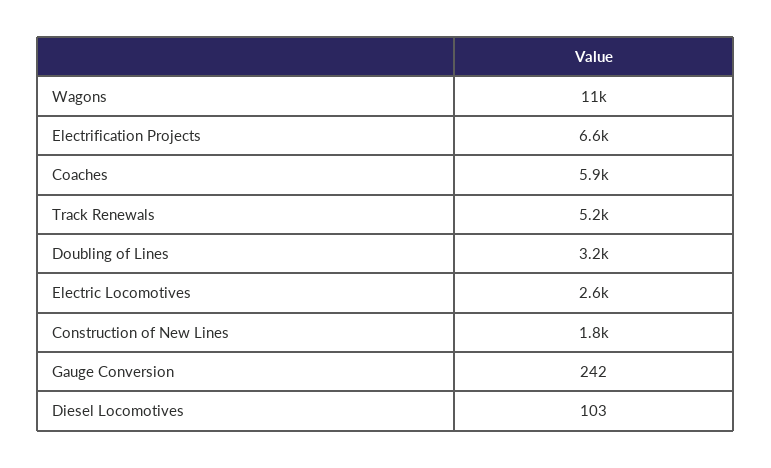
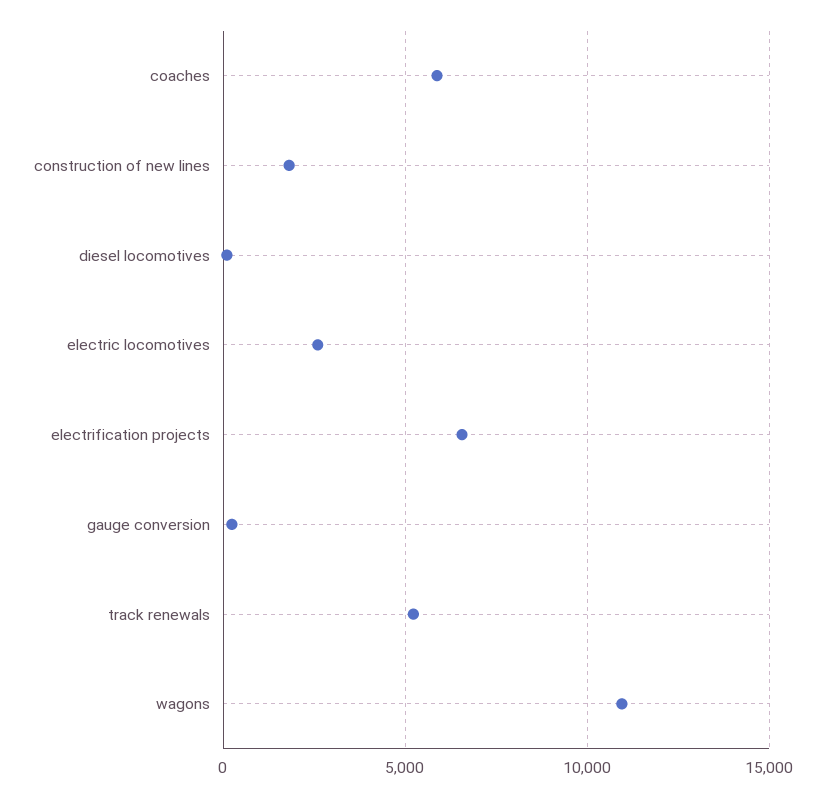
Doubling of Lines: 3200 -> none

